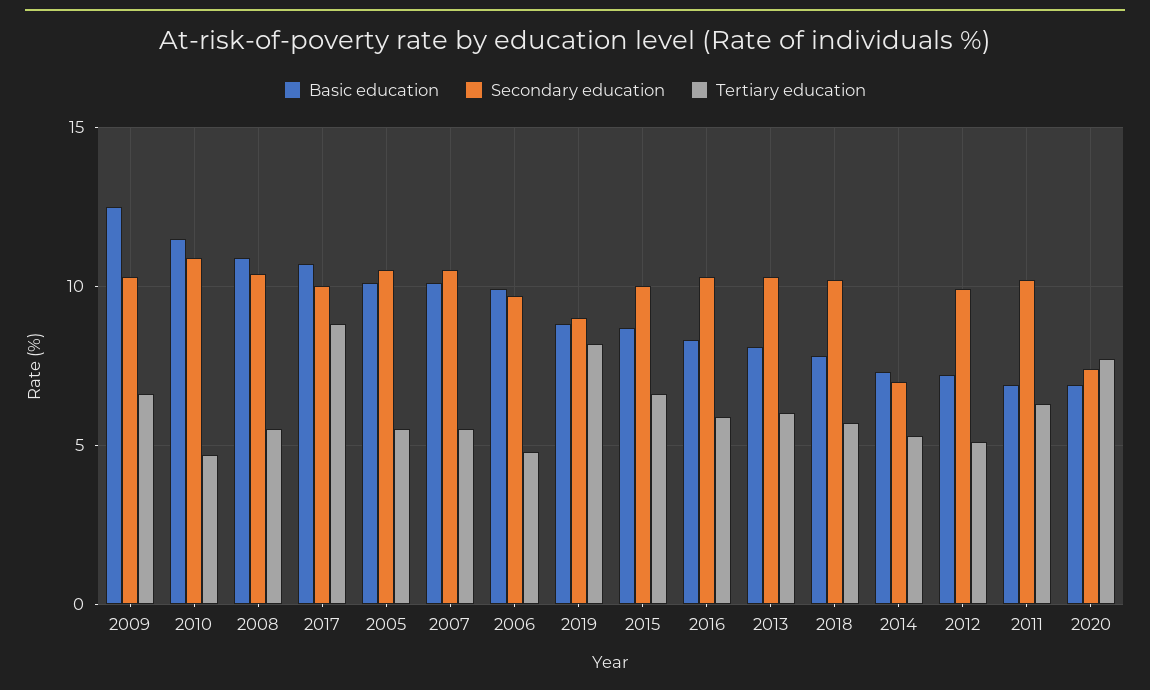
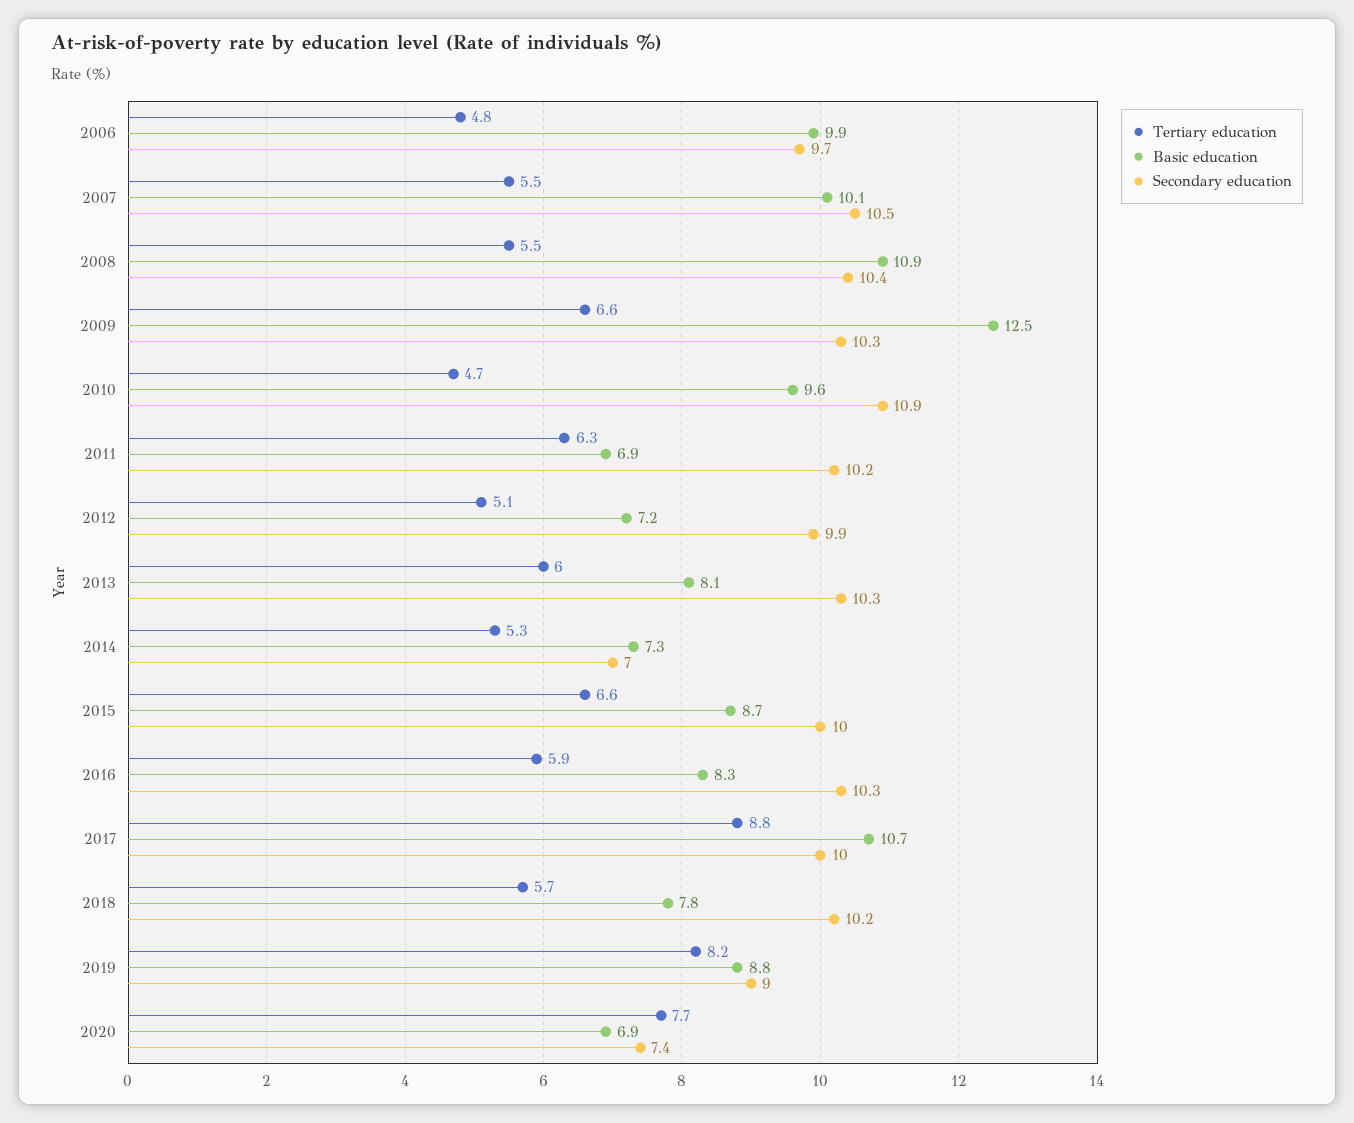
Basic education, 2010: 11.5 -> 9.6
Basic education, 2005: 10 -> none
Secondary education, 2005: 10.5 -> none
Tertiary education, 2005: 5.5 -> none

